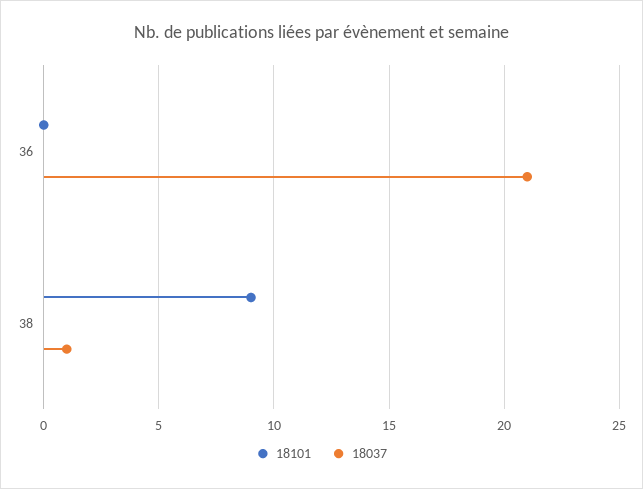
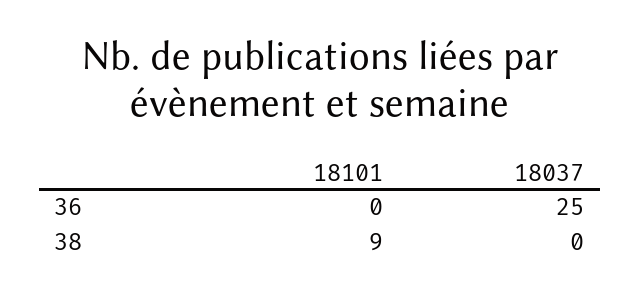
18037, 36: 21 -> 25
18037, 38: 1 -> 0

